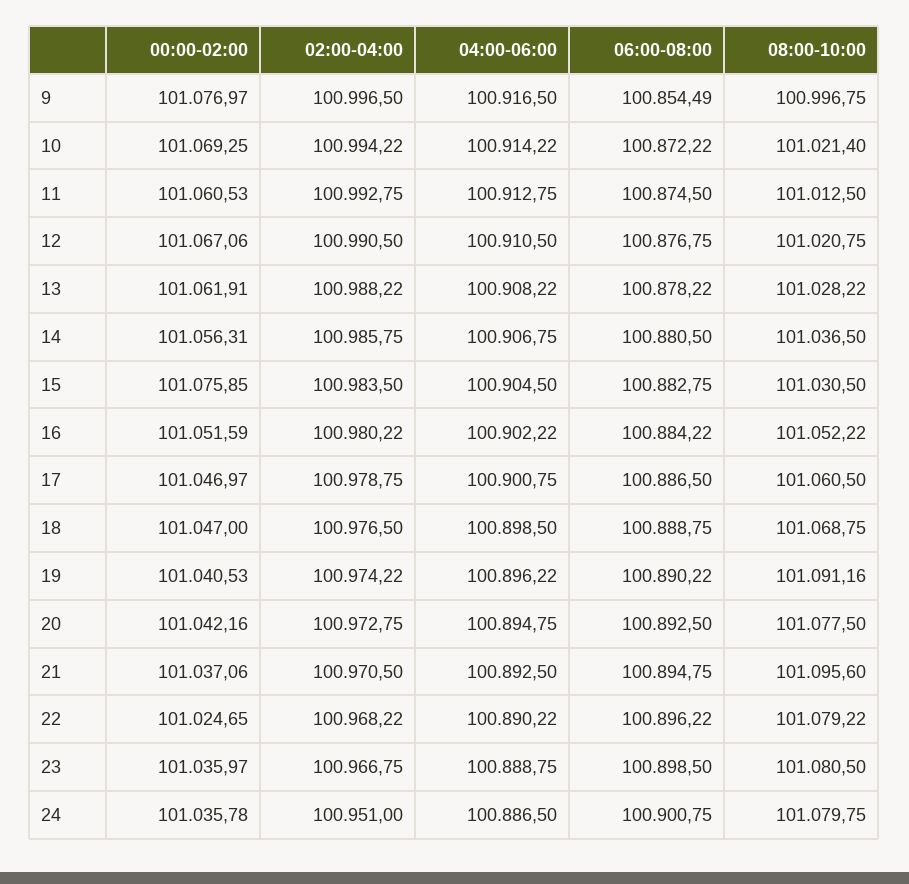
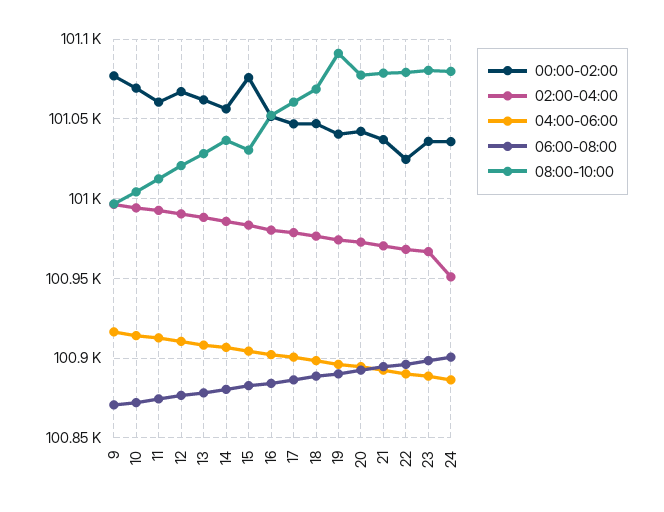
06:00-08:00, 9: 100854.49 -> 100870
08:00-10:00, 10: 101021.4 -> 101005
08:00-10:00, 21: 101095.6 -> 101080

